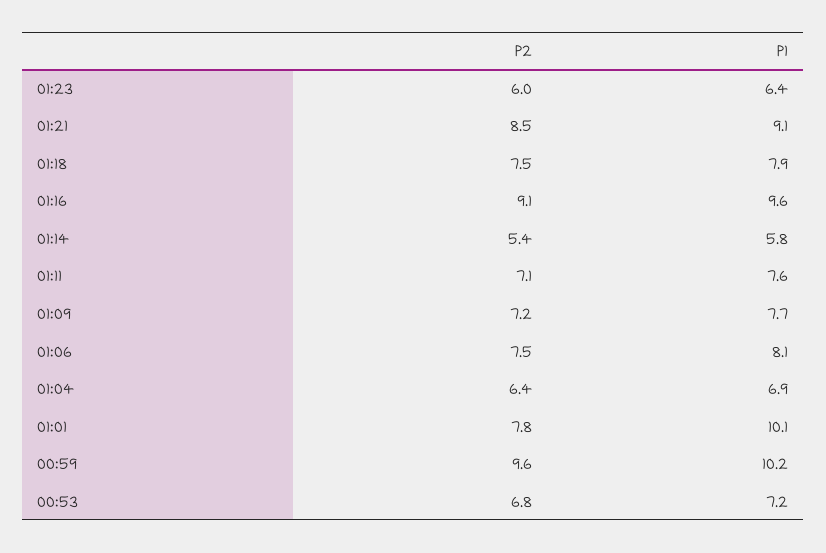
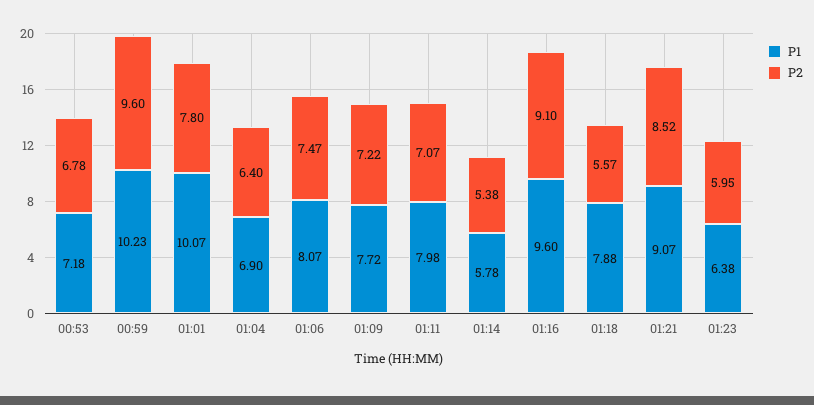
P2, 01:18: 7.5 -> 5.57
P1, 01:11: 7.6 -> 7.98

